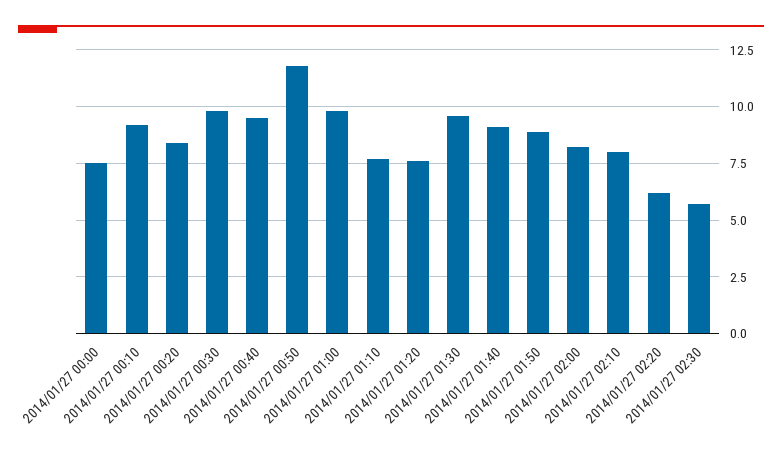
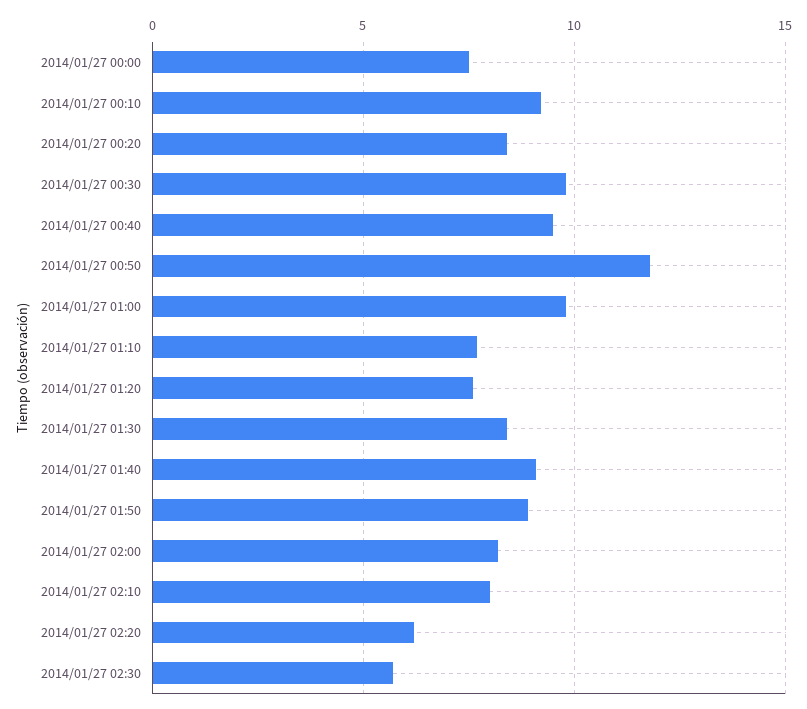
2014/01/27 01:30: 9.5 -> 8.5

